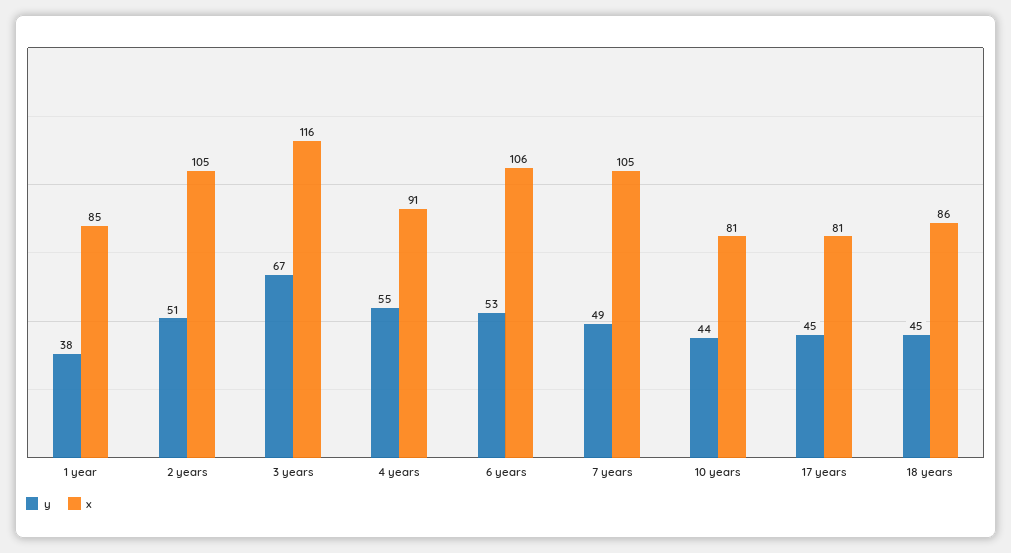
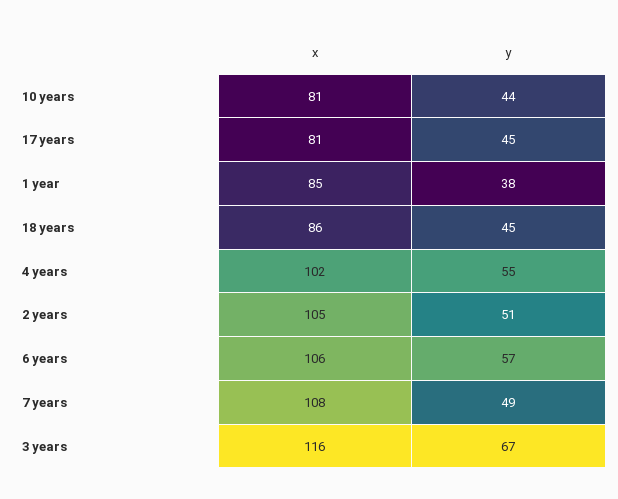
x, 4 years: 91 -> 102
y, 6 years: 53 -> 57
x, 7 years: 105 -> 108

